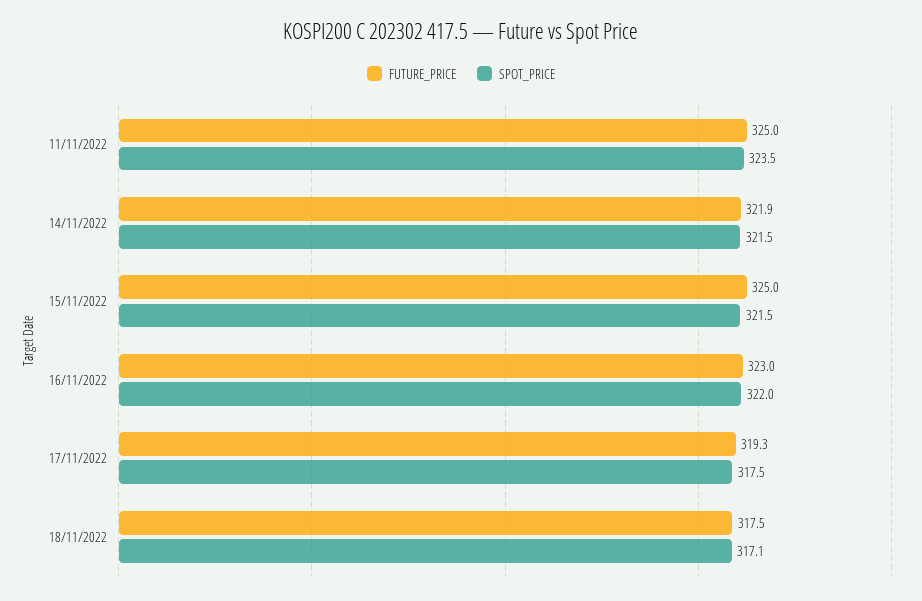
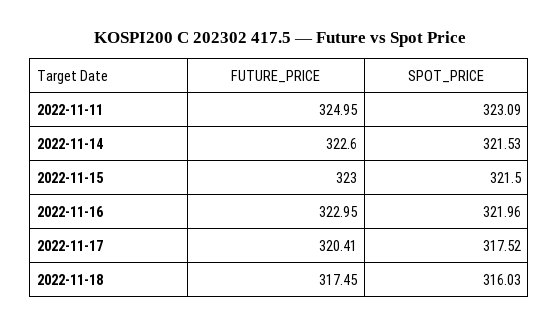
SPOT_PRICE, 11/11/2022: 323.5 -> 323.09
FUTURE_PRICE, 14/11/2022: 321.9 -> 322.6
FUTURE_PRICE, 15/11/2022: 325 -> 323
FUTURE_PRICE, 17/11/2022: 319.3 -> 320.41
SPOT_PRICE, 18/11/2022: 317.1 -> 316.03

